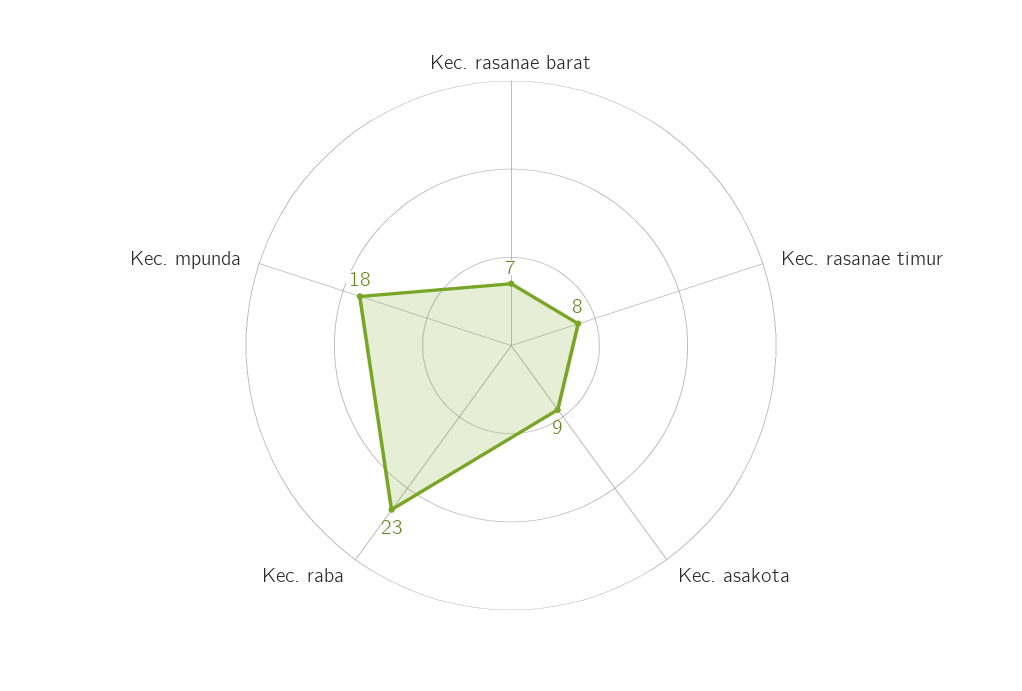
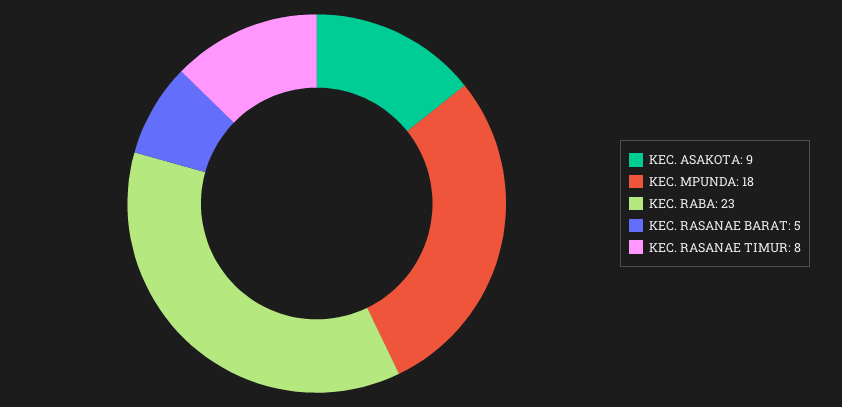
Kec. rasanae barat: 7 -> 5

